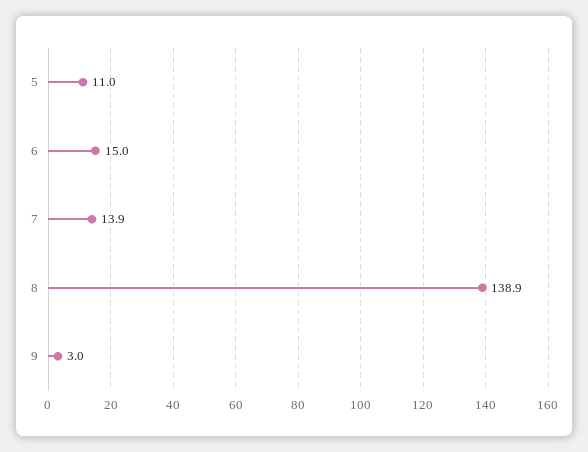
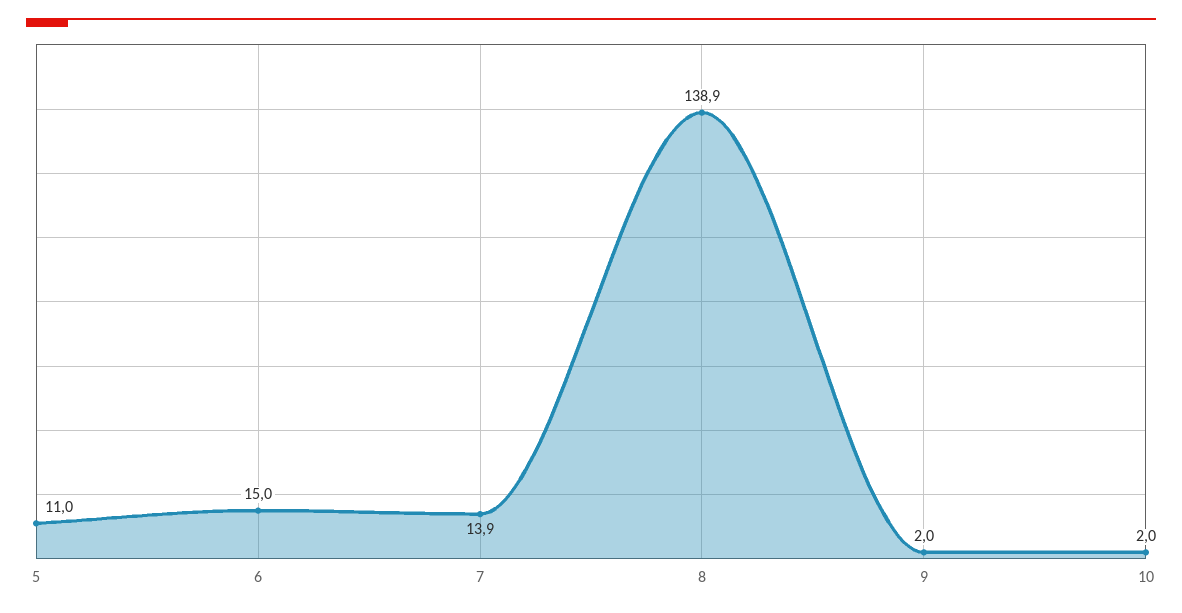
9: 3 -> 2
10: none -> 2

